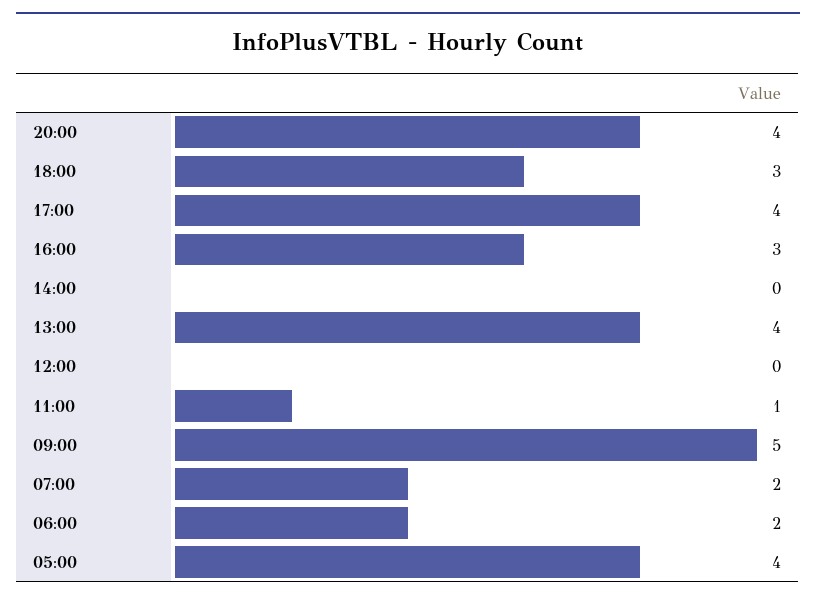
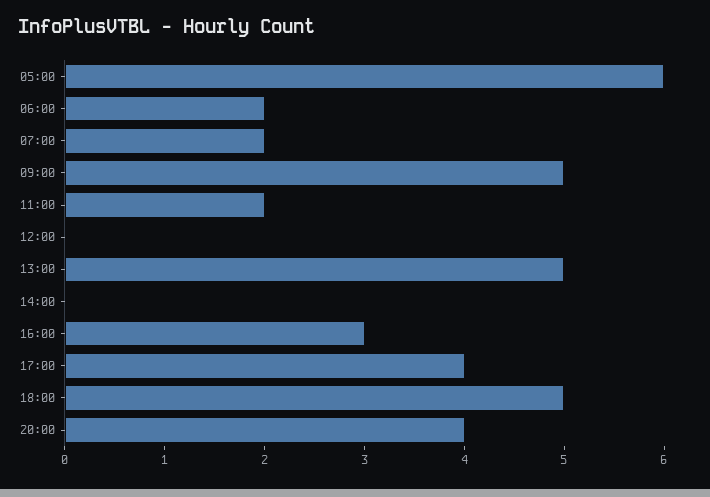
18:00: 3 -> 5
13:00: 4 -> 5
11:00: 1 -> 2
05:00: 4 -> 6

